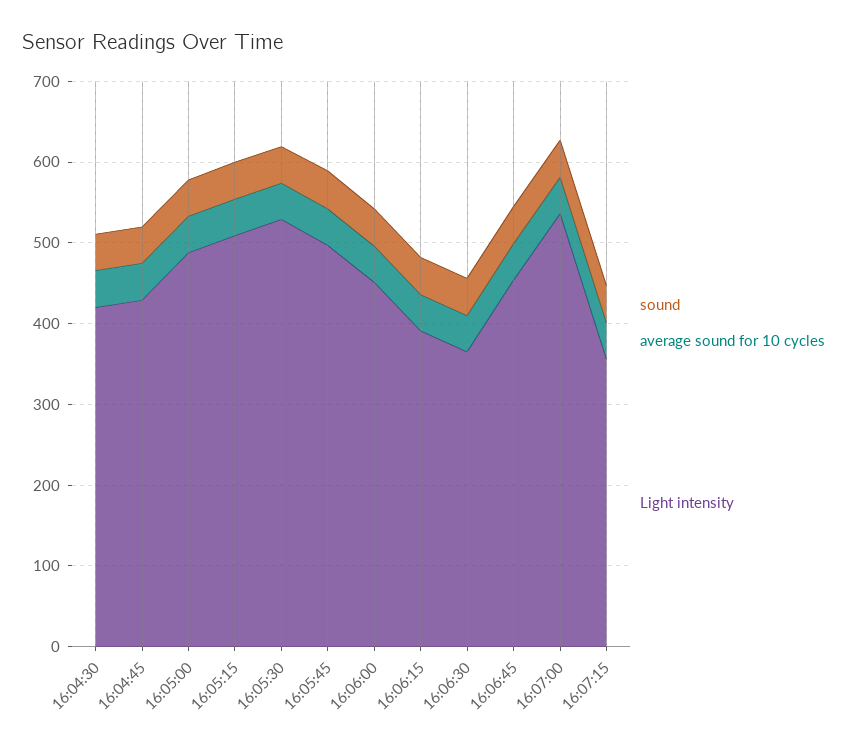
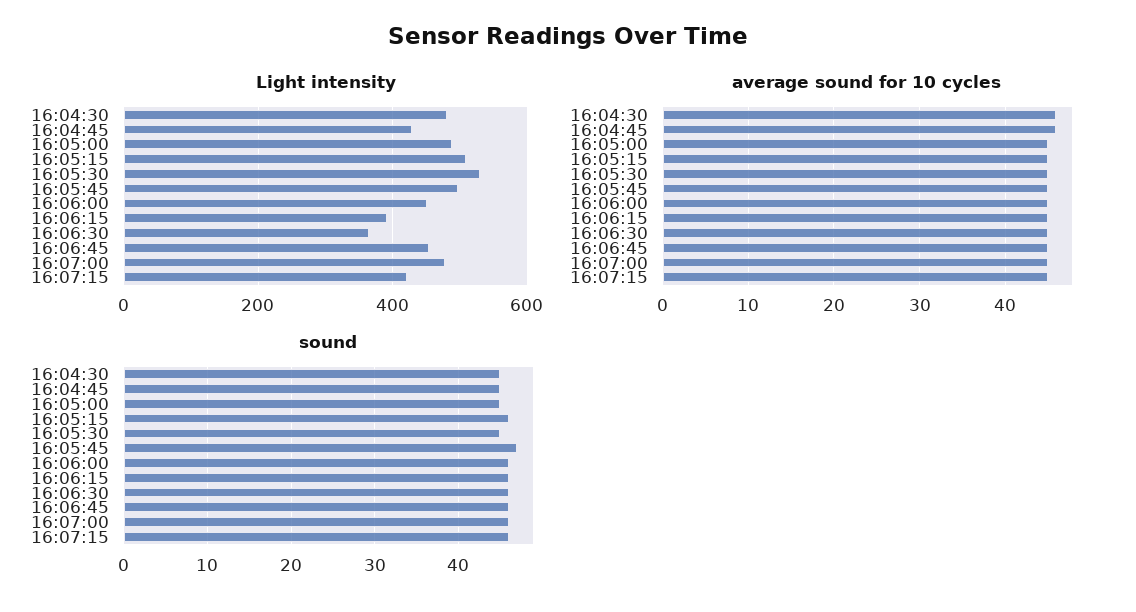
Light intensity, 16:04:30: 420 -> 480
Light intensity, 16:07:00: 540 -> 480
Light intensity, 16:07:15: 360 -> 420

